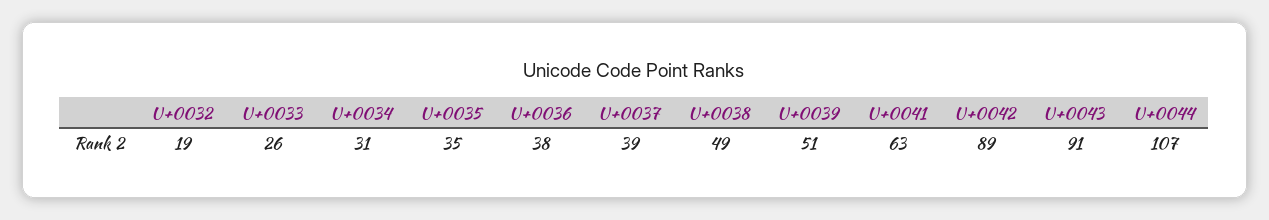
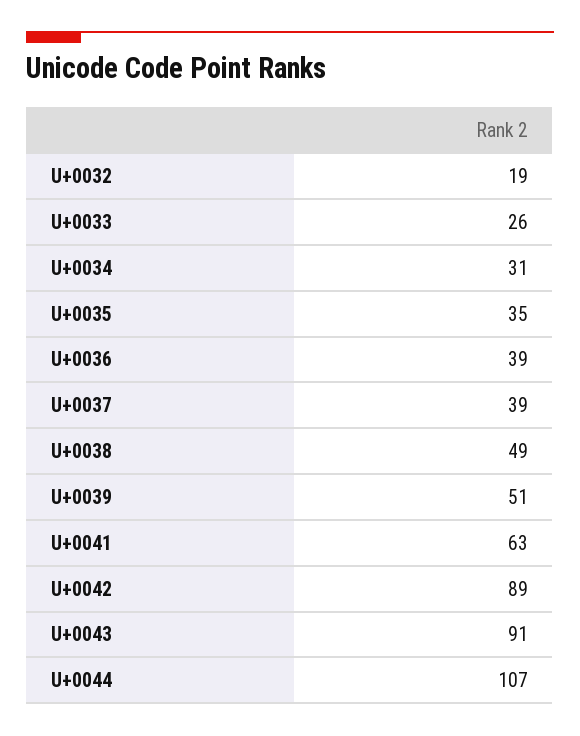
U+0036: 38 -> 39

